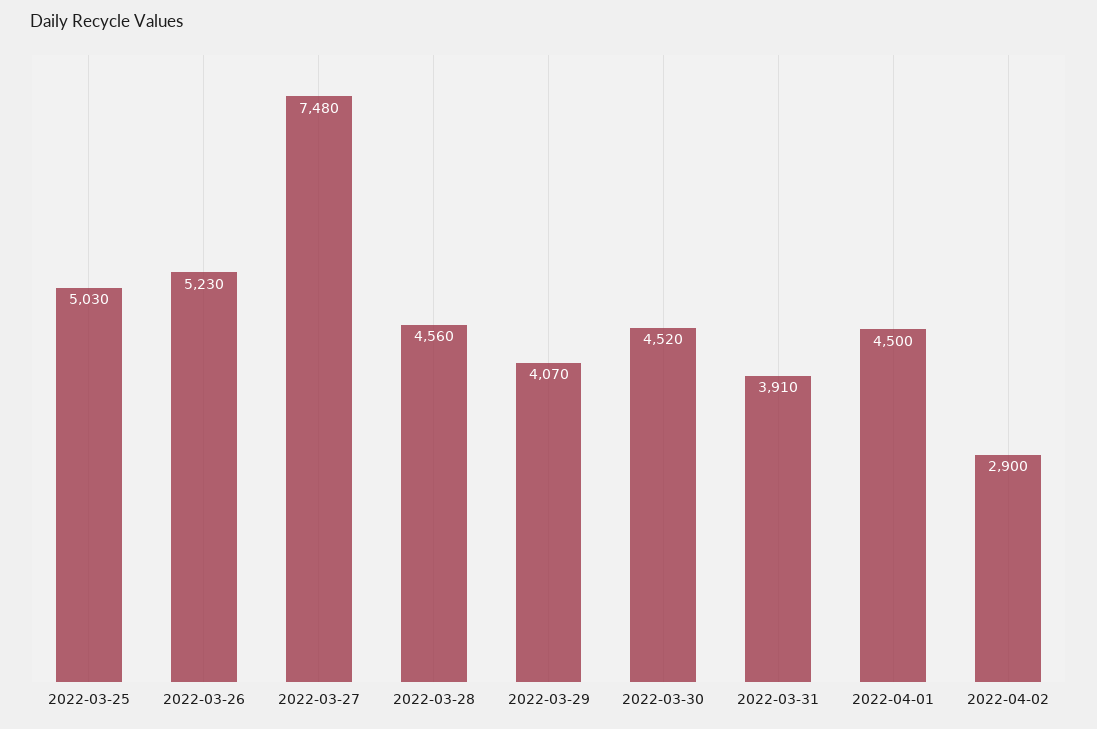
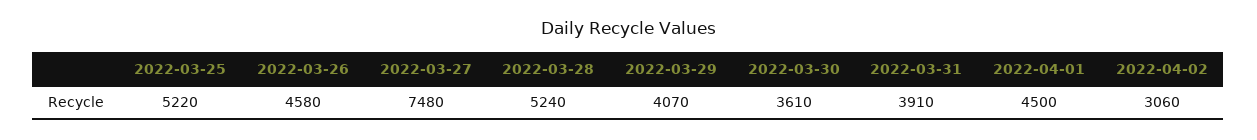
2022-03-25: 5030 -> 5220
2022-03-26: 5230 -> 4580
2022-03-28: 4560 -> 5240
2022-03-30: 4520 -> 3610
2022-04-02: 2900 -> 3060

